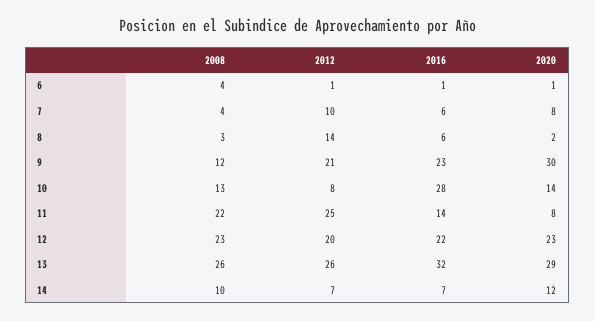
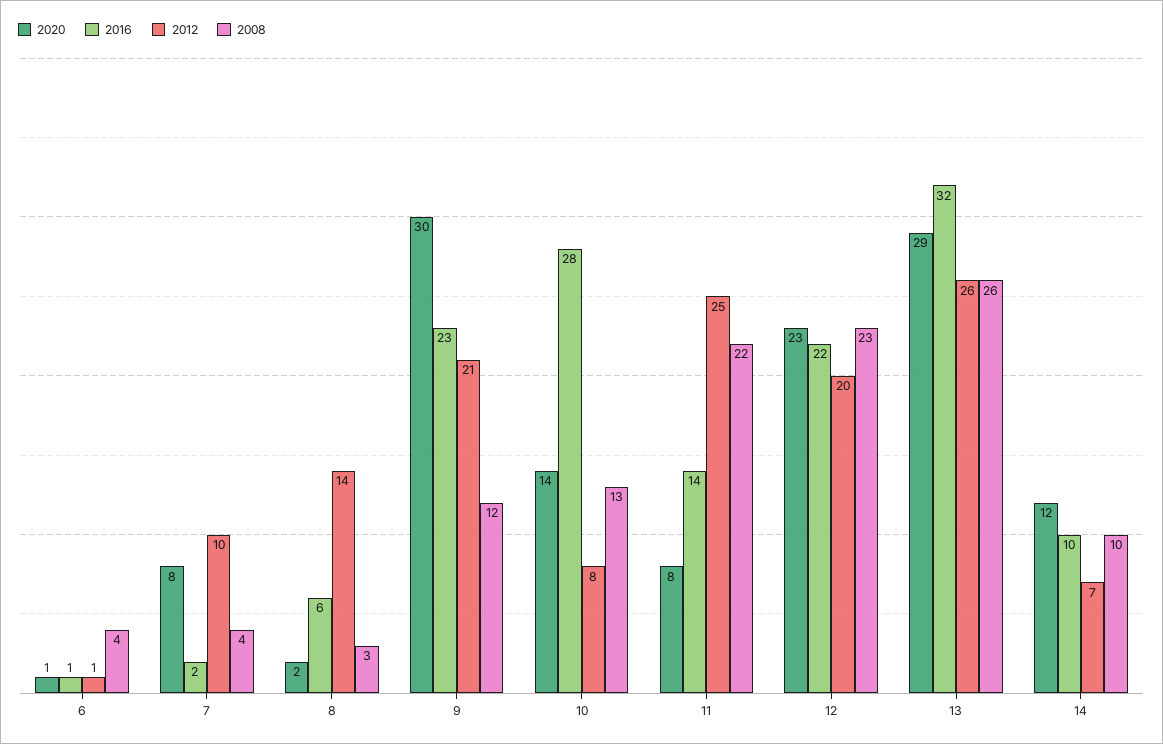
2016, 7: 6 -> 2
2016, 14: 7 -> 10

